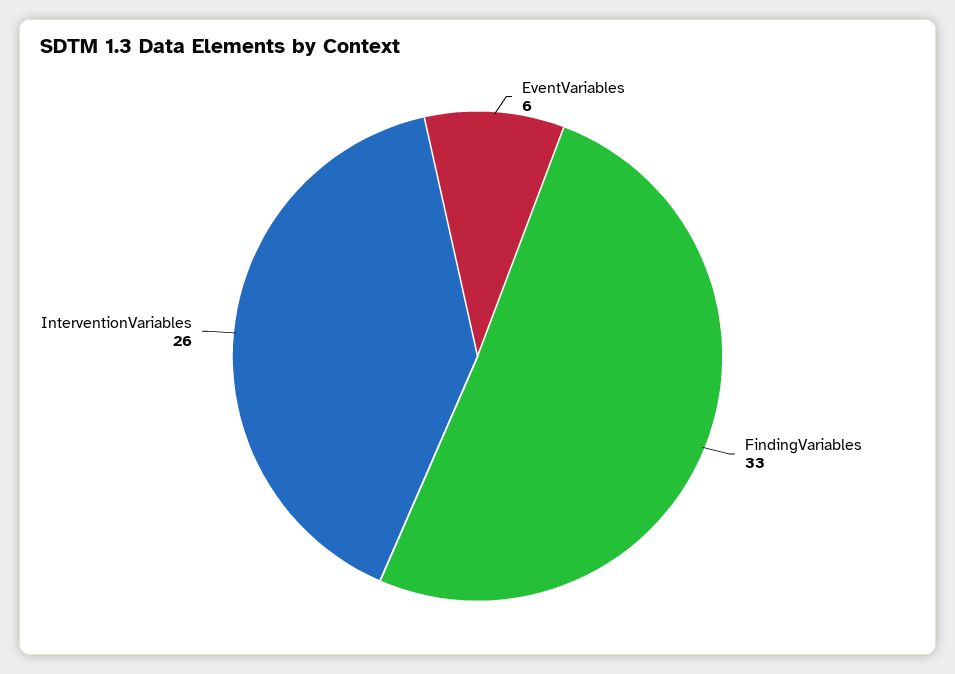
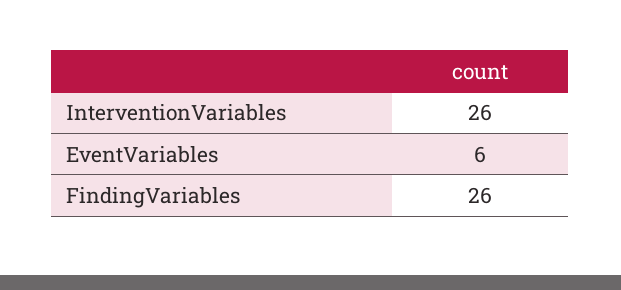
FindingVariables: 33 -> 26

